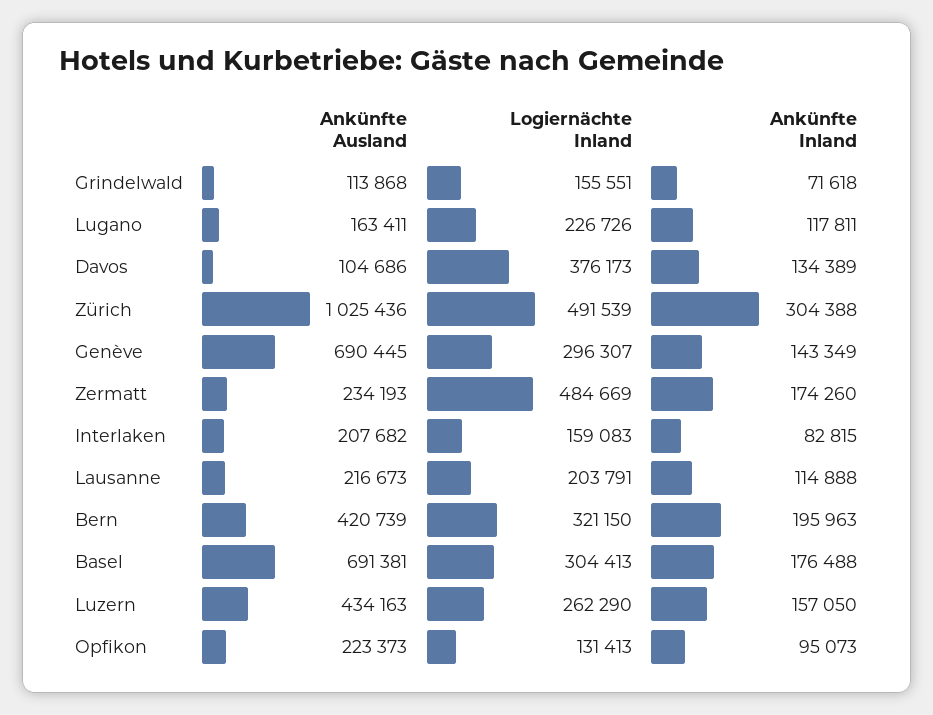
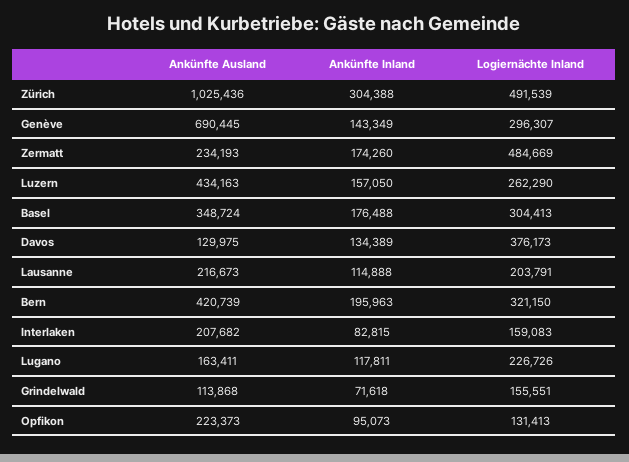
Ankünfte Ausland, Davos: 104686 -> 129975
Ankünfte Ausland, Basel: 691381 -> 348724

